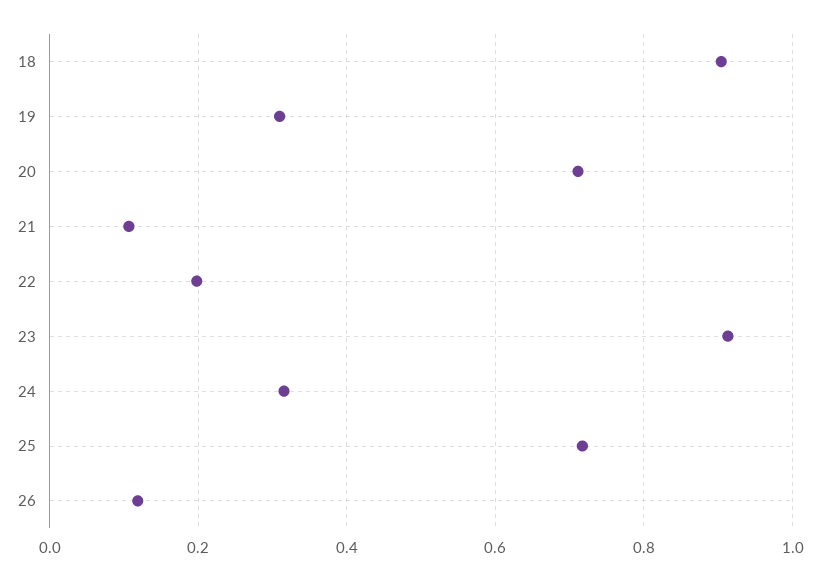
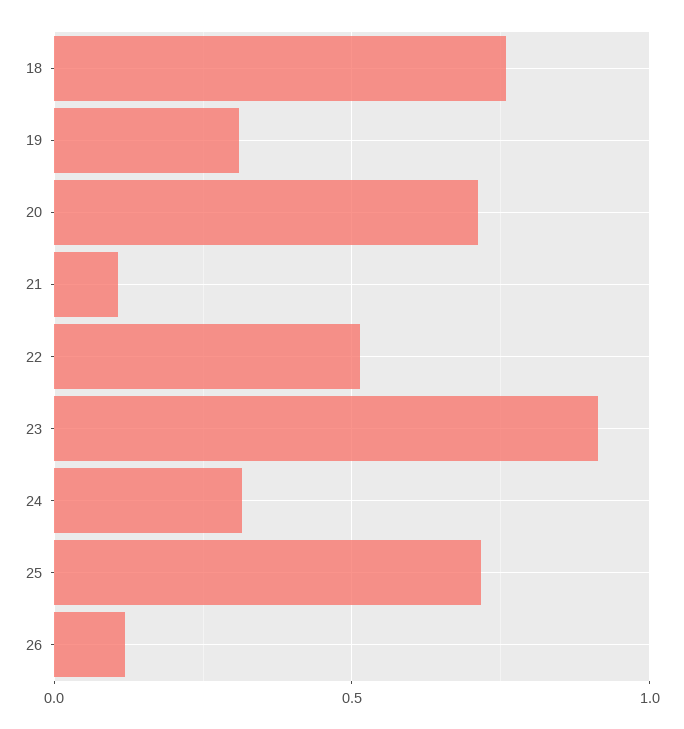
18: 0.9 -> 0.75
22: 0.2 -> 0.5

